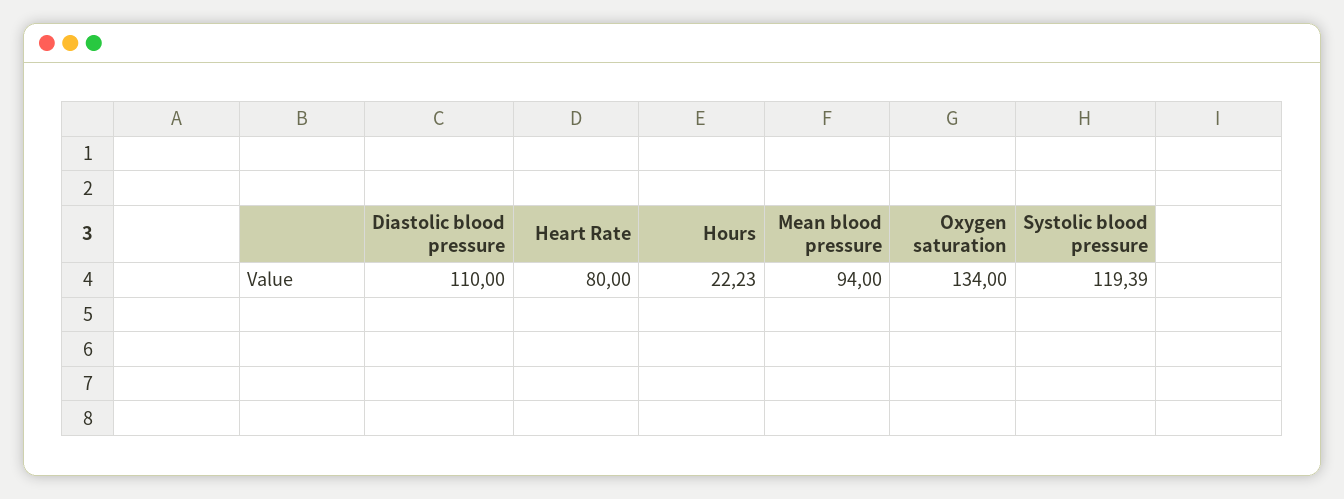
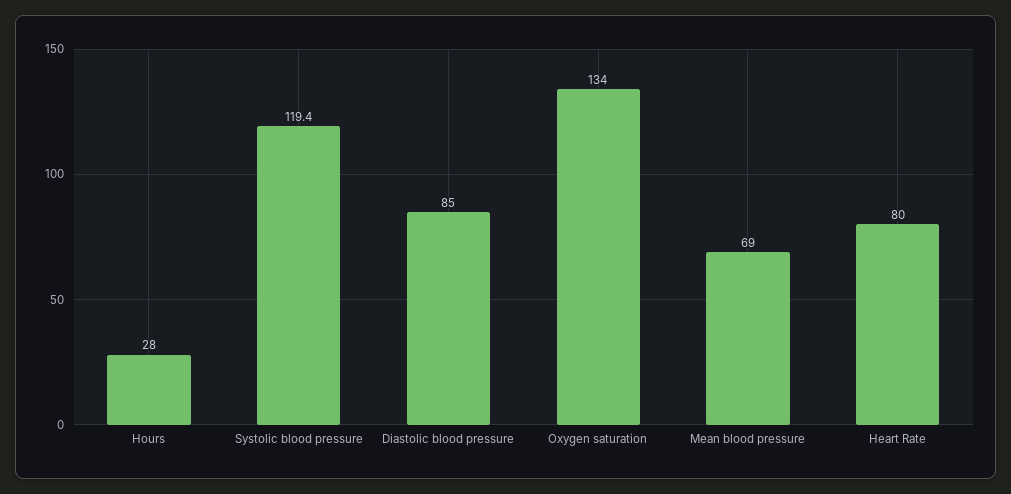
Diastolic blood pressure: 110 -> 85
Hours: 22.23 -> 28
Mean blood pressure: 94 -> 69

